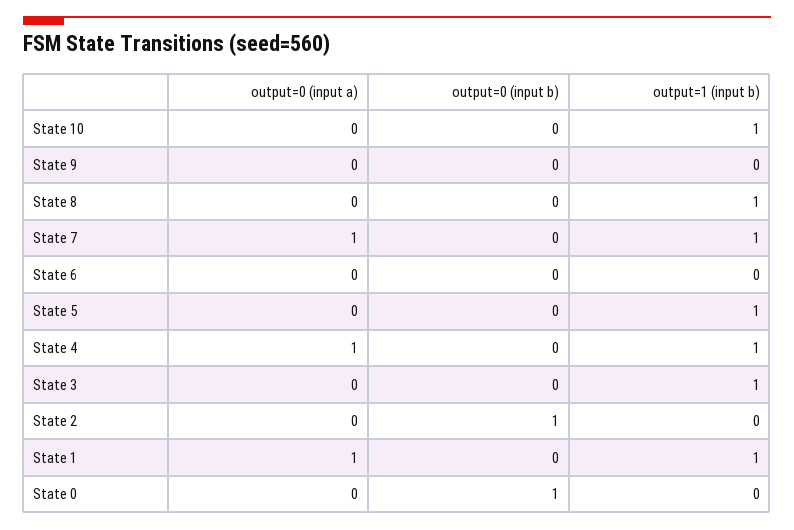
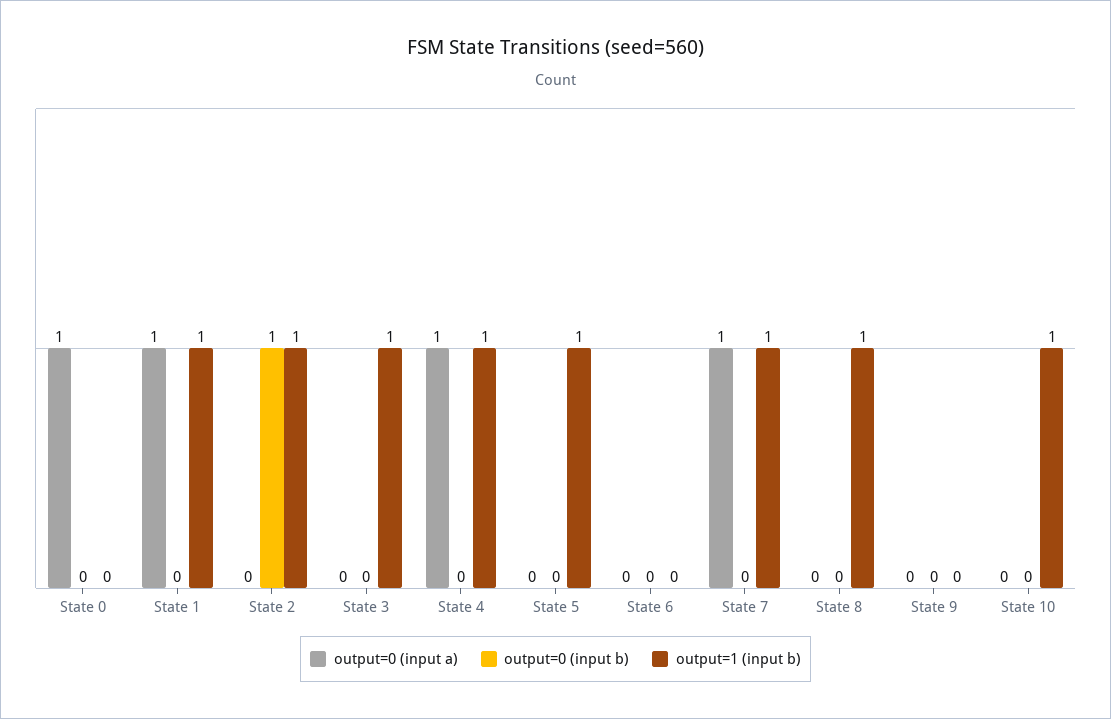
output=1 (input b), State 2: 0 -> 1
output=0 (input a), State 0: 0 -> 1
output=0 (input b), State 0: 1 -> 0

